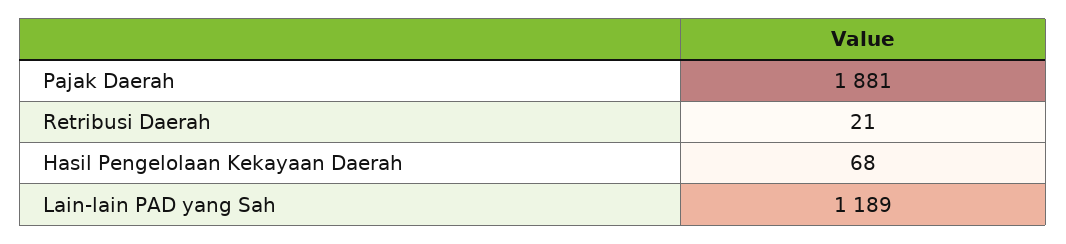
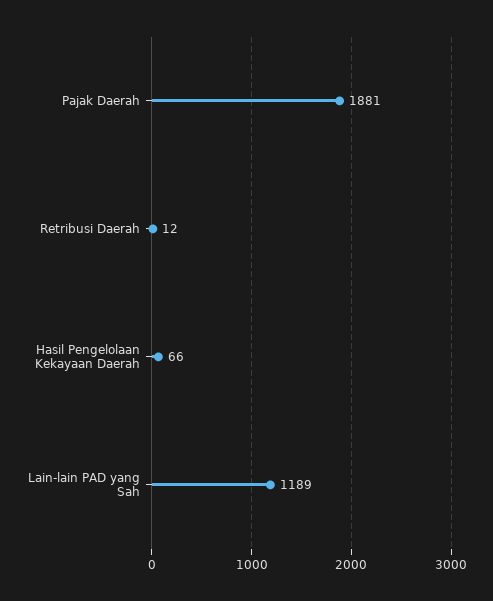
Retribusi Daerah: 21 -> 12
Hasil Pengelolaan Kekayaan Daerah: 68 -> 66

